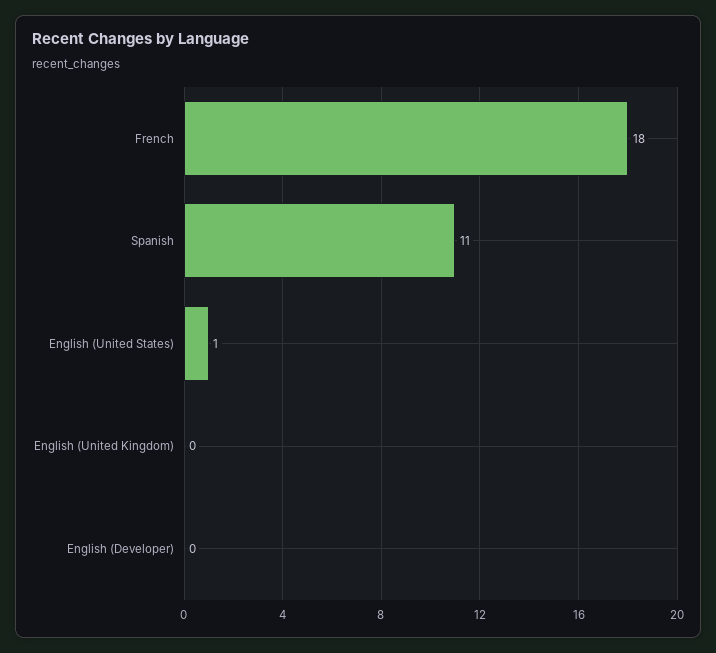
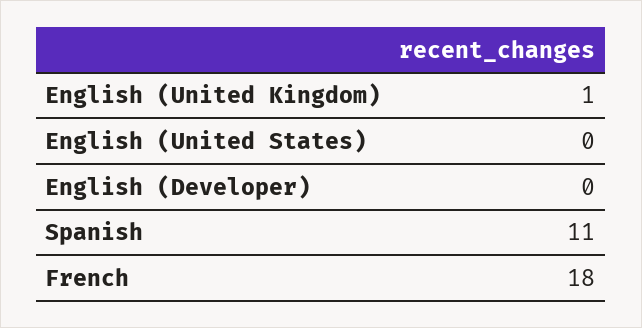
English (United States): 1 -> 0
English (United Kingdom): 0 -> 1

